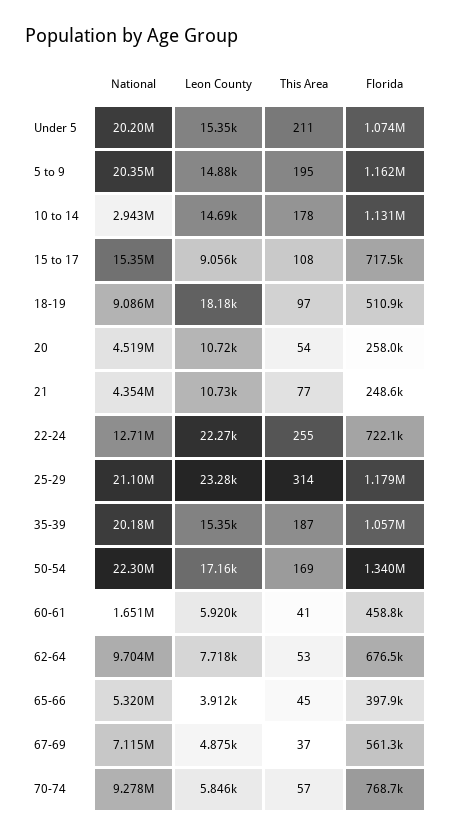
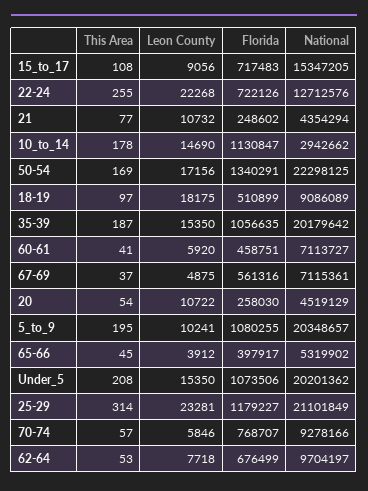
This Area, Under 5: 211 -> 208
Leon County, 5 to 9: 14880 -> 10241
Florida, 5 to 9: 1162000 -> 1080255
National, 60-61: 1651000 -> 7113727

